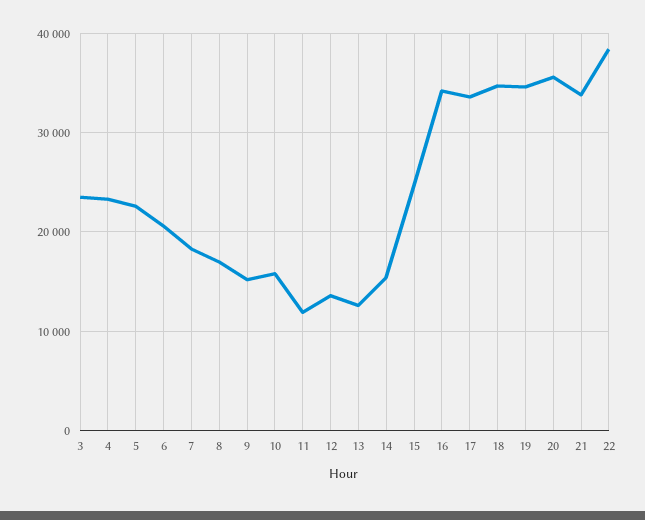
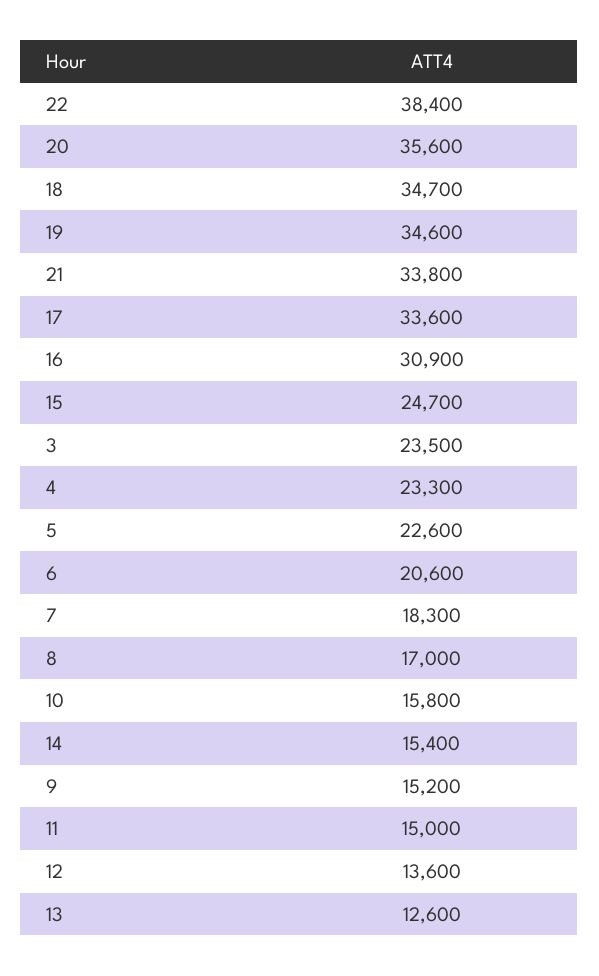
11: 12000 -> 15000
16: 34000 -> 30900

